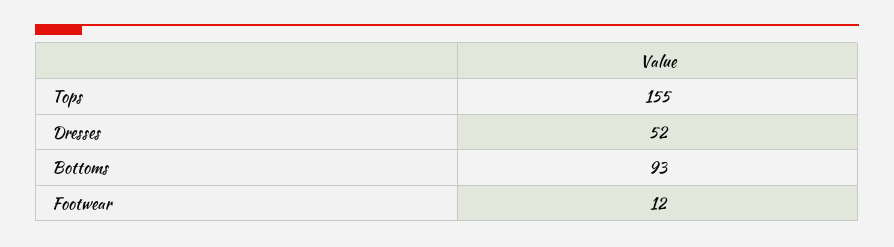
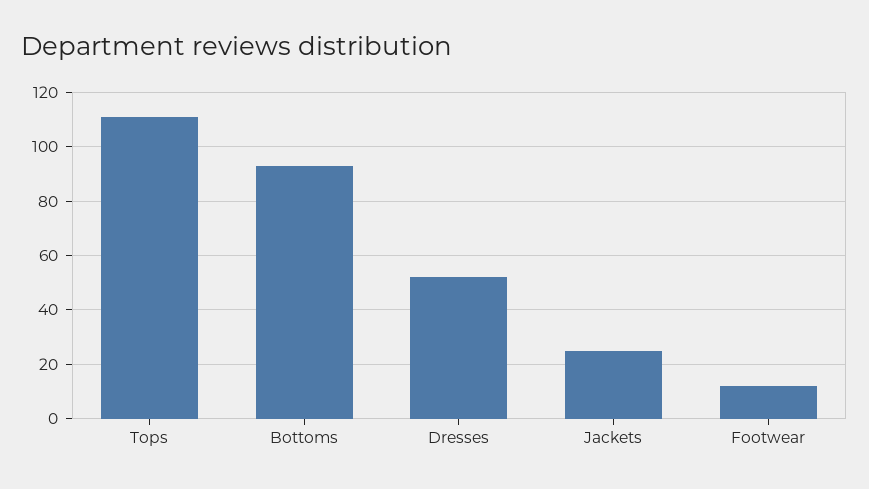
Tops: 155 -> 110
Jackets: none -> 25

